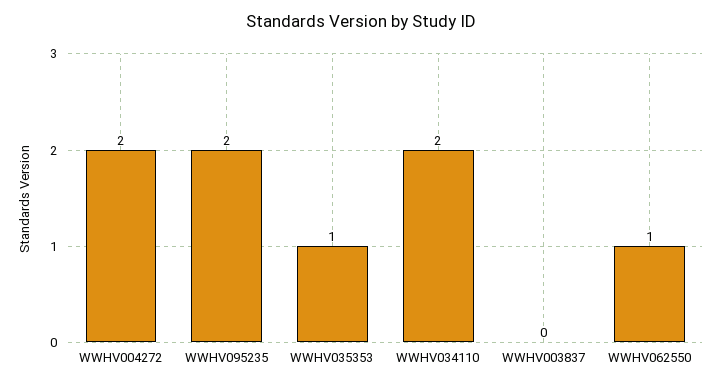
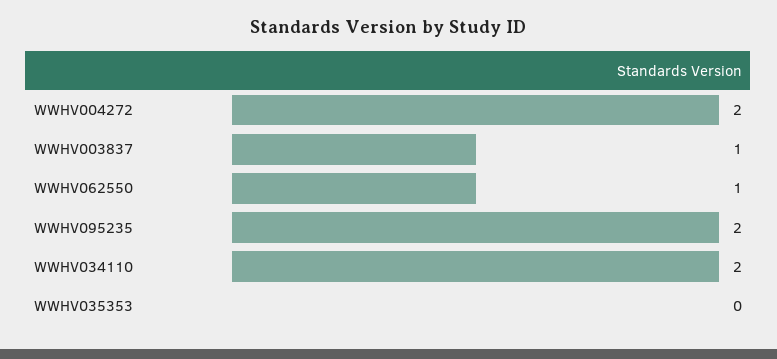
WWHV035353: 1 -> 0
WWHV003837: 0 -> 1

